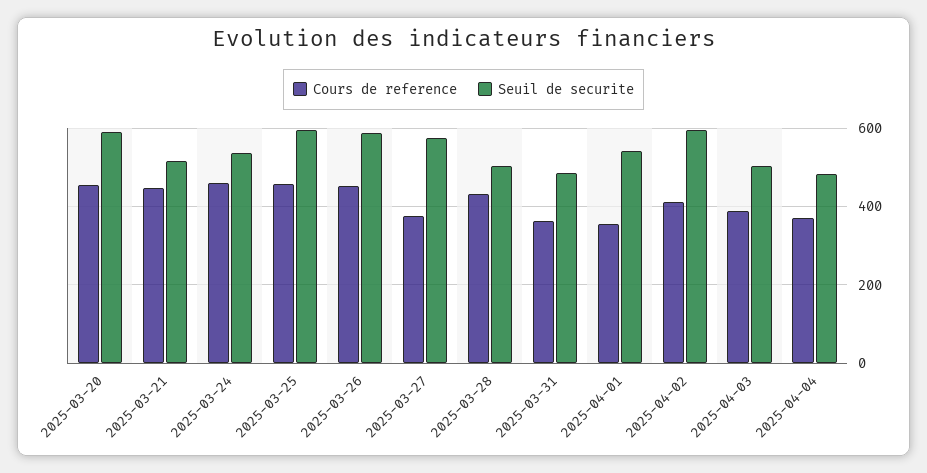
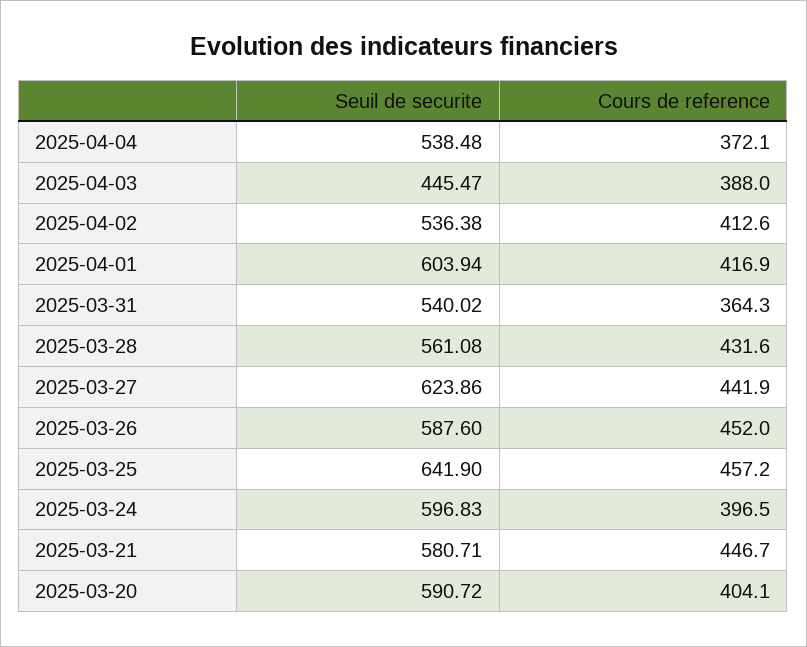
Cours de reference, 2025-03-20: 460 -> 404.1
Seuil de securite, 2025-03-21: 520 -> 580.71
Cours de reference, 2025-03-24: 460 -> 396.5
Seuil de securite, 2025-03-24: 540 -> 596.83
Seuil de securite, 2025-03-25: 600 -> 641.9
Cours de reference, 2025-03-27: 380 -> 441.9
Seuil de securite, 2025-03-27: 580 -> 623.86
Seuil de securite, 2025-03-28: 500 -> 561.08
Seuil de securite, 2025-03-31: 480 -> 540.02
Cours de reference, 2025-04-01: 360 -> 416.9
Seuil de securite, 2025-04-01: 540 -> 603.94
Seuil de securite, 2025-04-02: 600 -> 536.38
Seuil de securite, 2025-04-03: 500 -> 445.47
Seuil de securite, 2025-04-04: 480 -> 538.48

